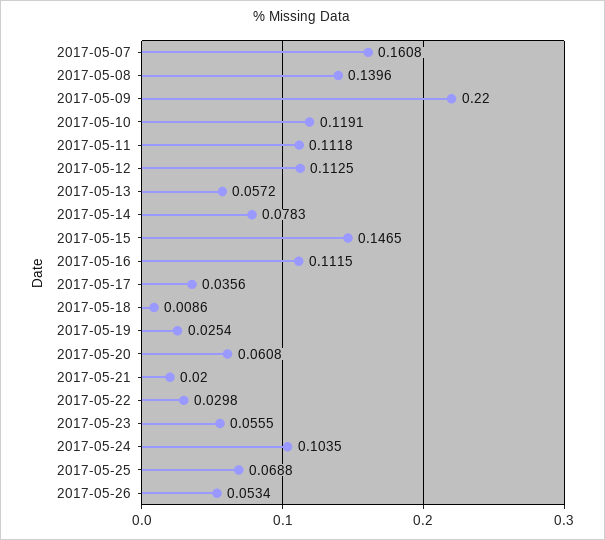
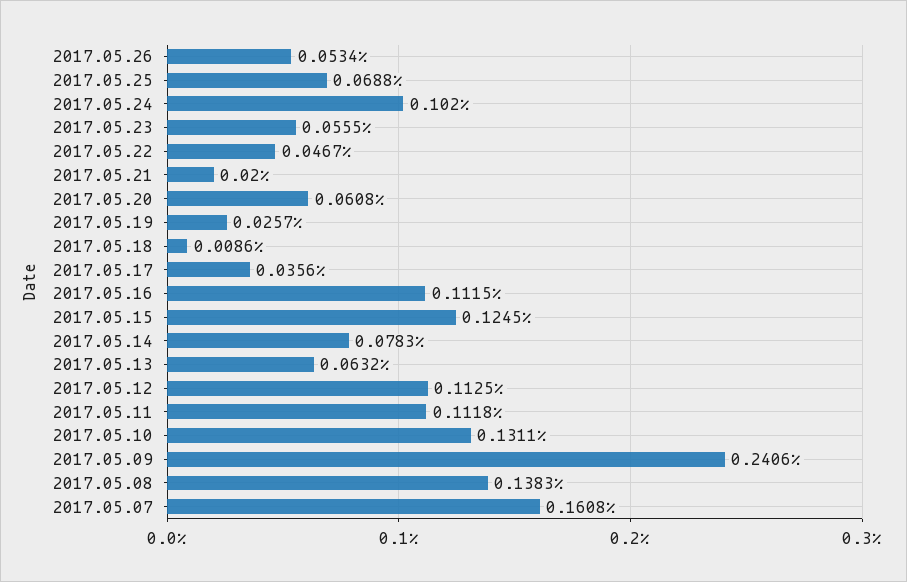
2017-05-08: 0.1396 -> 0.1383
2017-05-09: 0.22 -> 0.2406
2017-05-10: 0.1191 -> 0.1311
2017-05-13: 0.0572 -> 0.0632
2017-05-15: 0.1465 -> 0.1245
2017-05-19: 0.0254 -> 0.0257
2017-05-22: 0.0298 -> 0.0467
2017-05-24: 0.1035 -> 0.102

